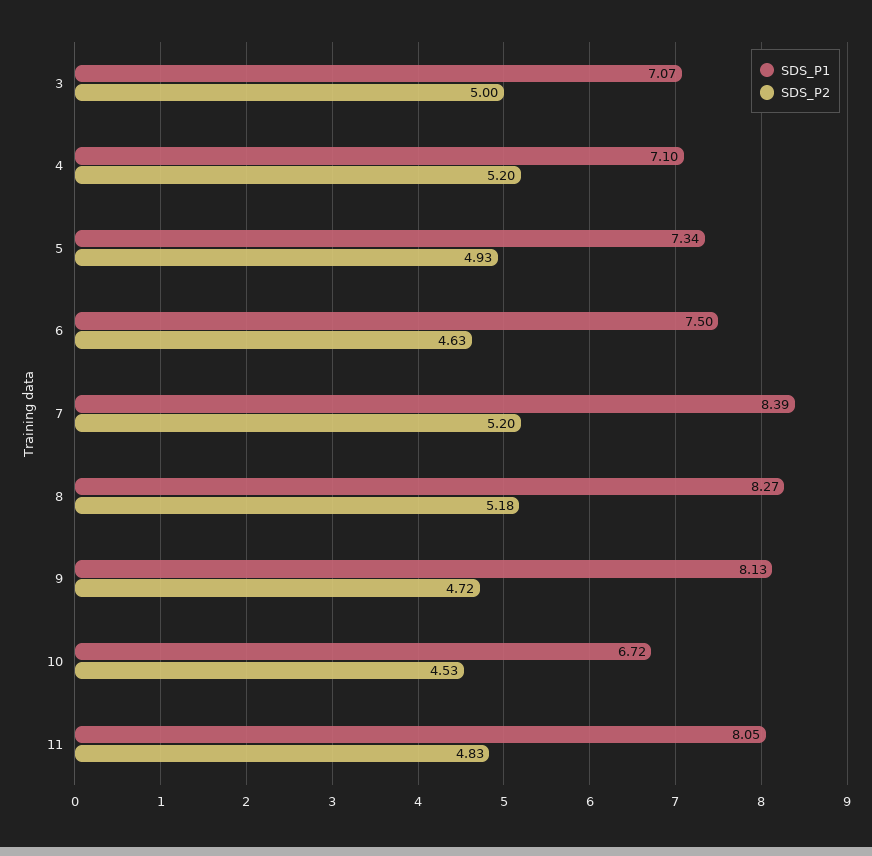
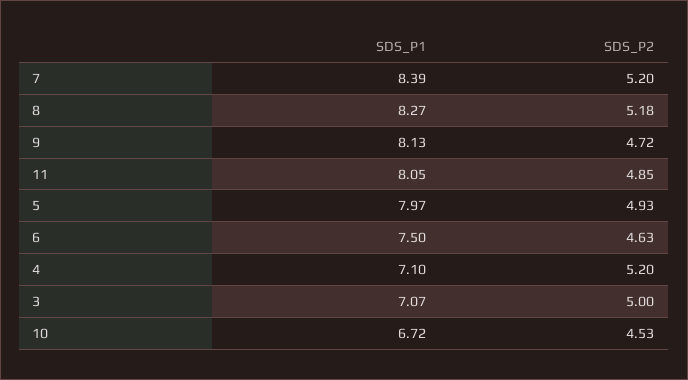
SDS_P1, 5: 7.34 -> 7.97
SDS_P2, 11: 4.83 -> 4.85

